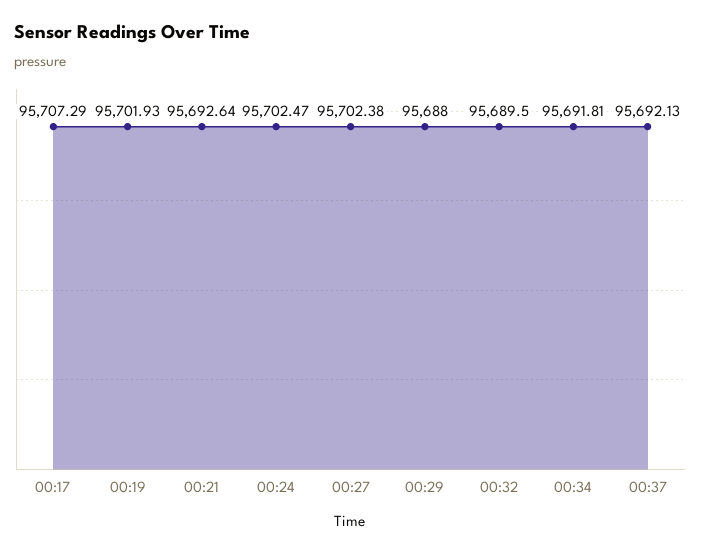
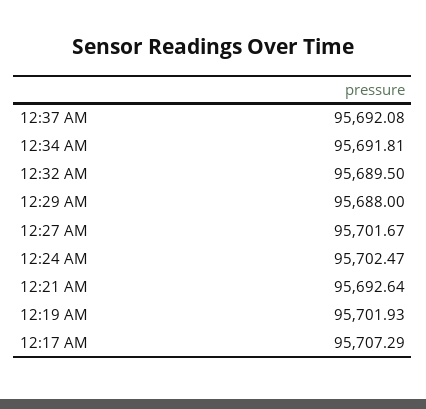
00:27: 95702.38 -> 95701.67
00:37: 95692.13 -> 95692.08

